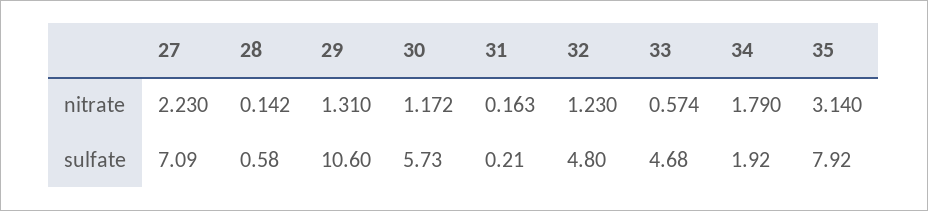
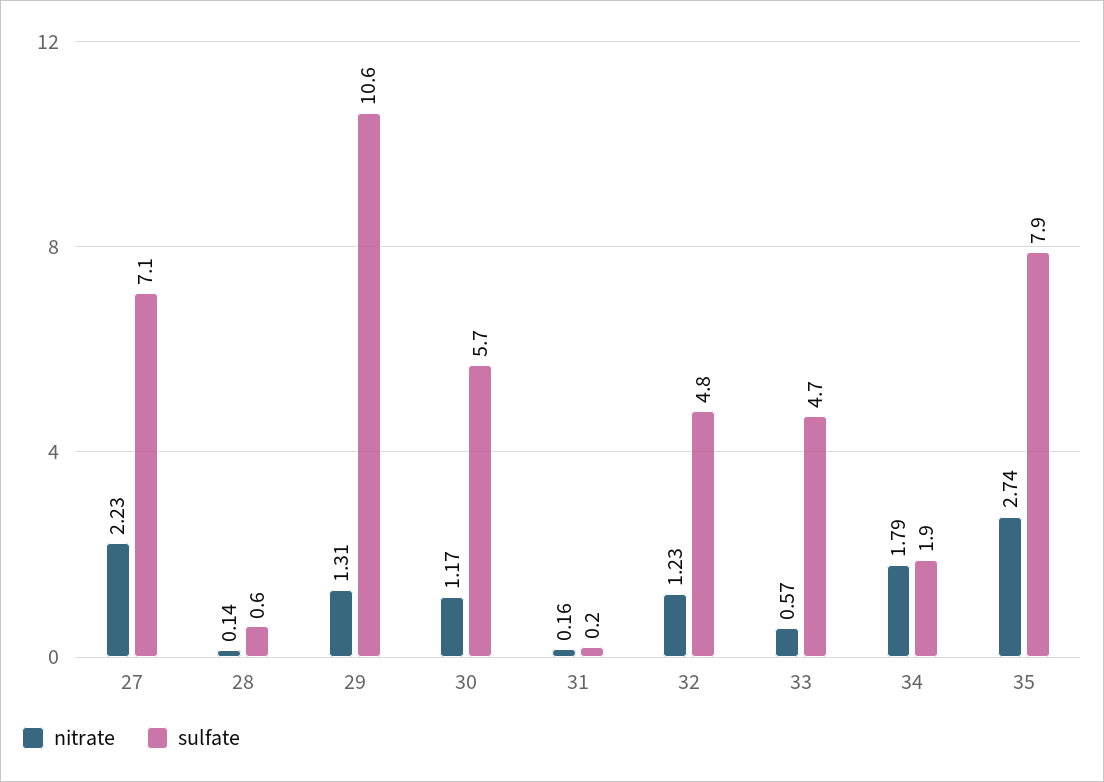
nitrate, 35: 3.14 -> 2.74

